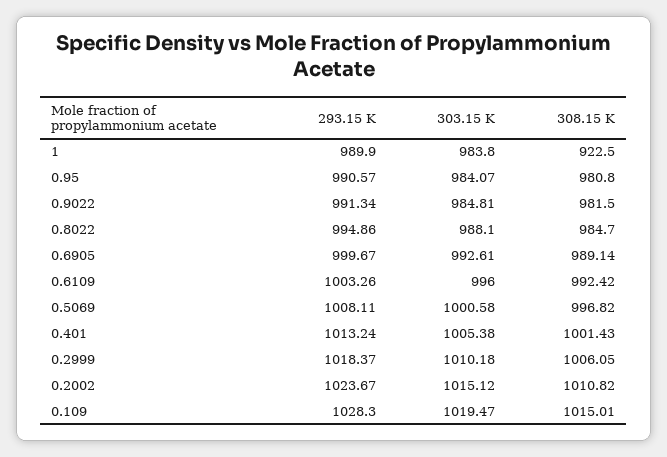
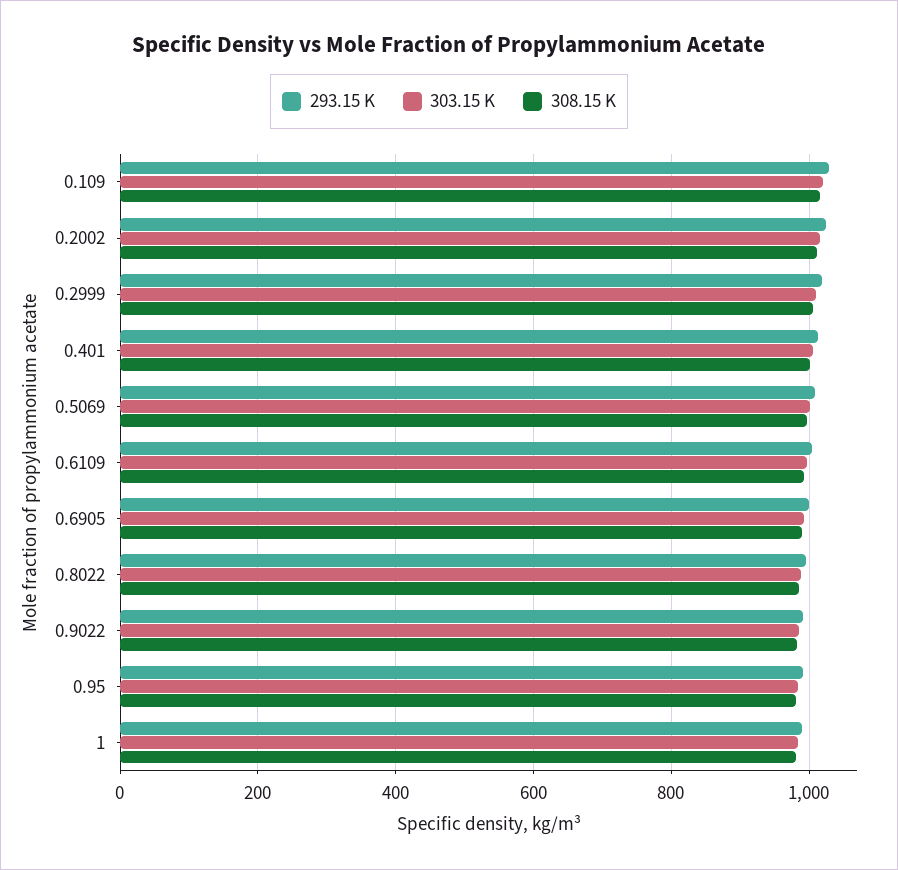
308.15 K, 1: 922.5 -> 980

